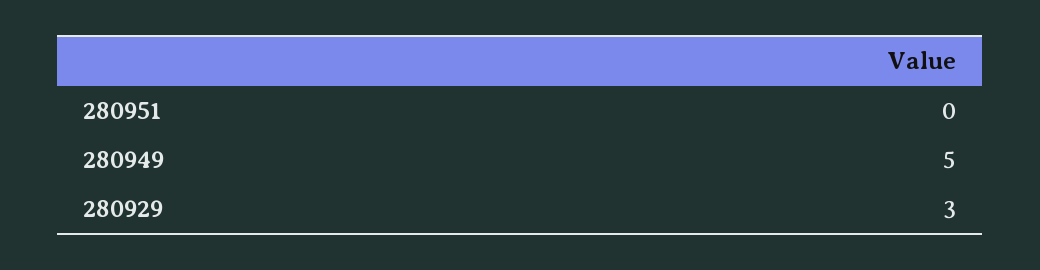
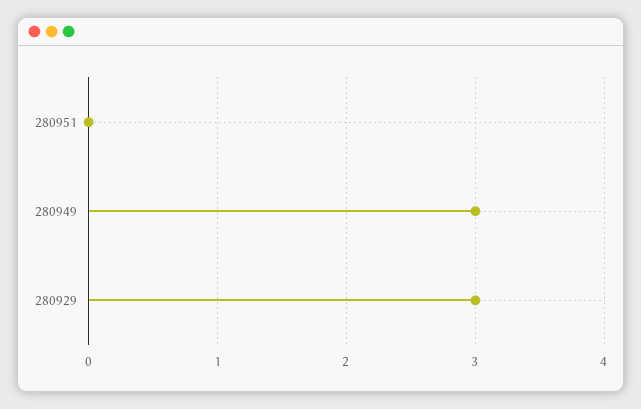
280949: 5 -> 3

